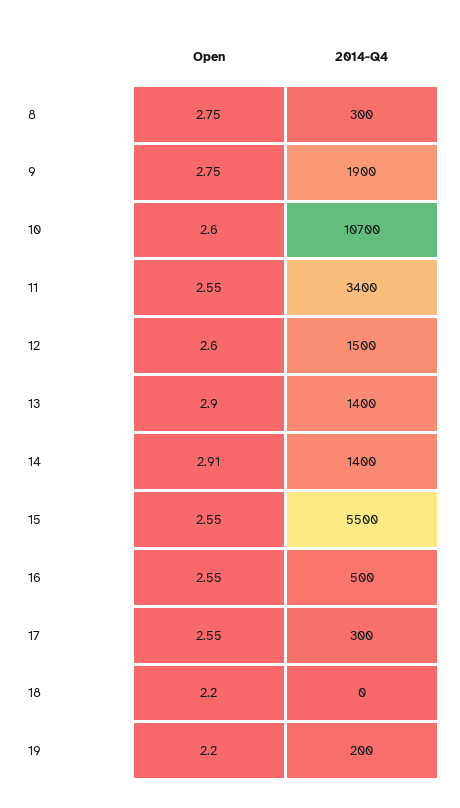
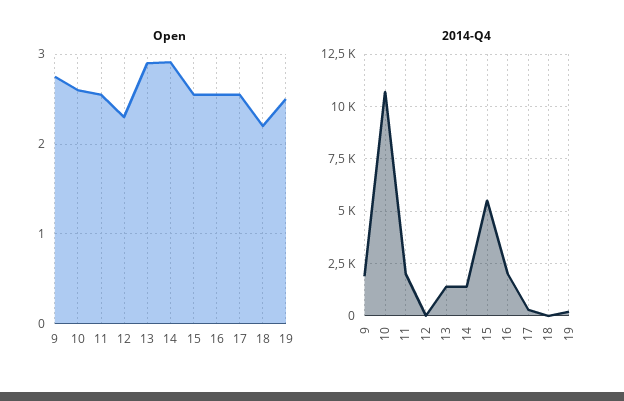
Open, 8: 2.75 -> none
2014-Q4, 8: 300 -> none
2014-Q4, 11: 3400 -> 2000
Open, 12: 2.6 -> 2.3
2014-Q4, 12: 1500 -> 0
2014-Q4, 16: 500 -> 2000
Open, 19: 2.2 -> 2.5

